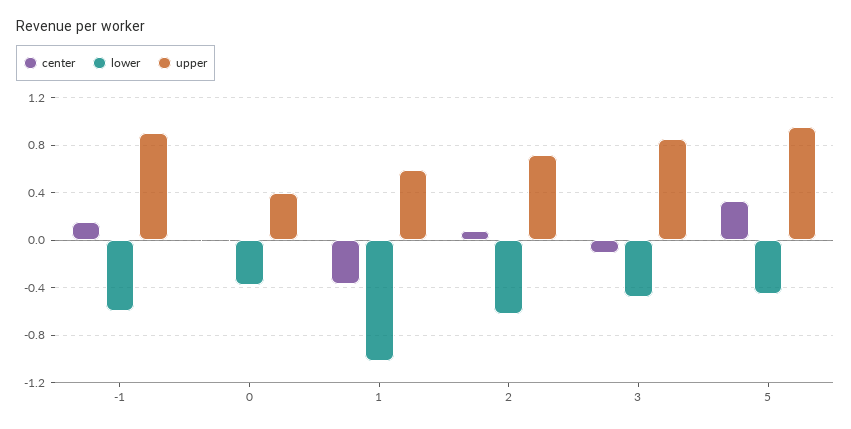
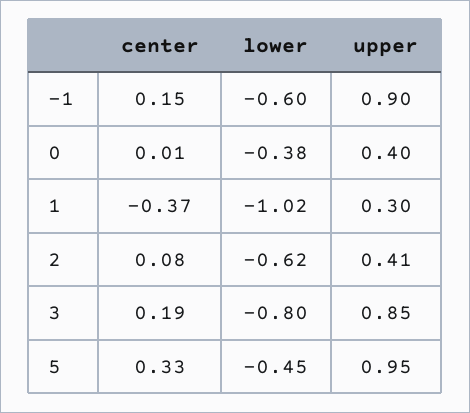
upper, 1: 0.6 -> 0.3
upper, 2: 0.7 -> 0.41
center, 3: -0.1 -> 0.19
lower, 3: -0.5 -> -0.8

